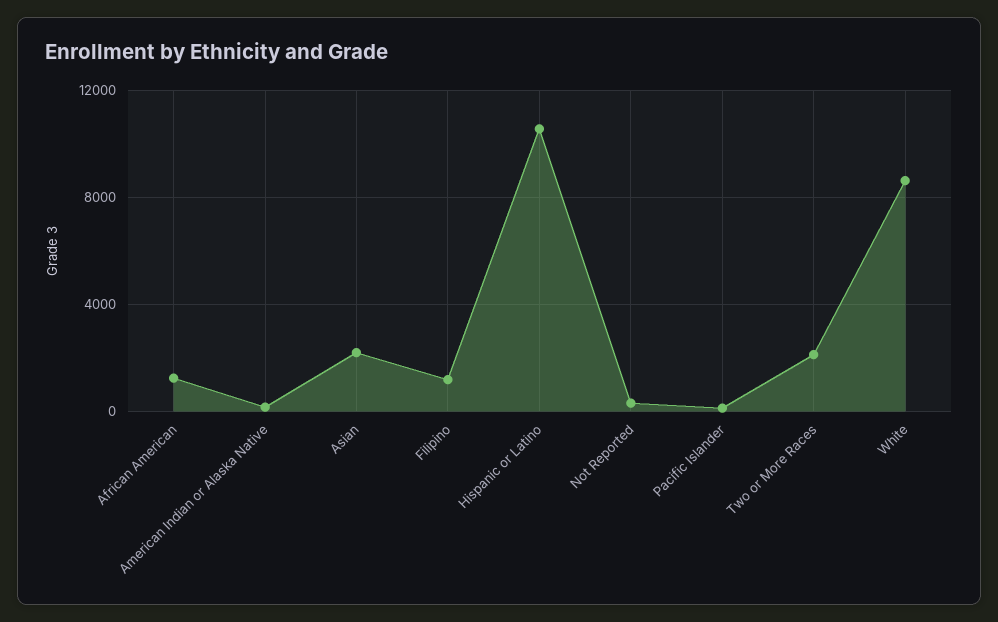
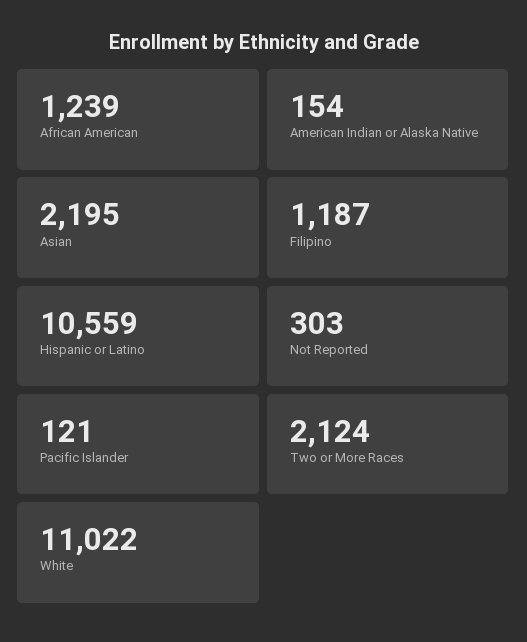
White: 8500 -> 11022

